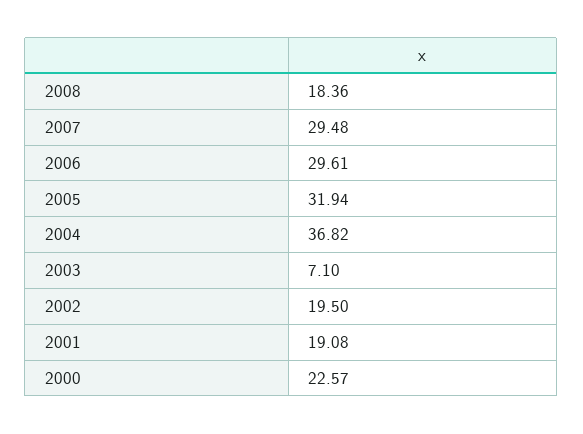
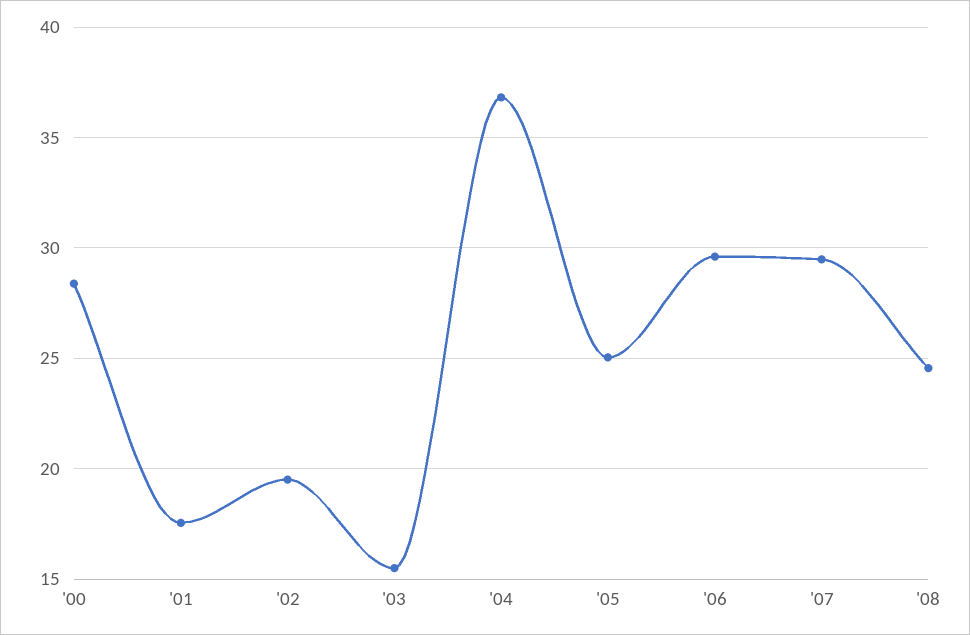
2008: 18.36 -> 24.5
2005: 31.94 -> 25
2003: 7.1 -> 15.5
2001: 19.08 -> 17.5
2000: 22.57 -> 28.5

